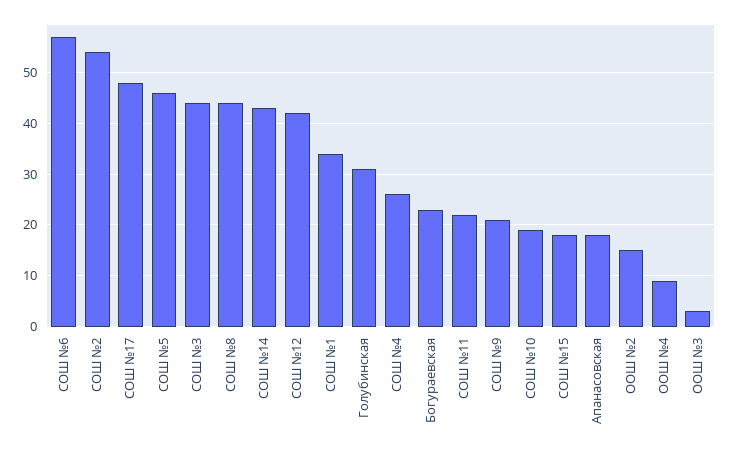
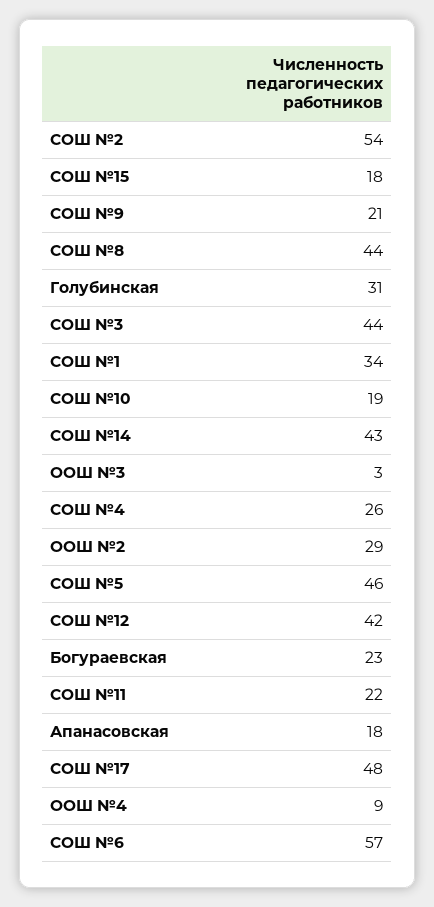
ООШ №2: 15 -> 29

